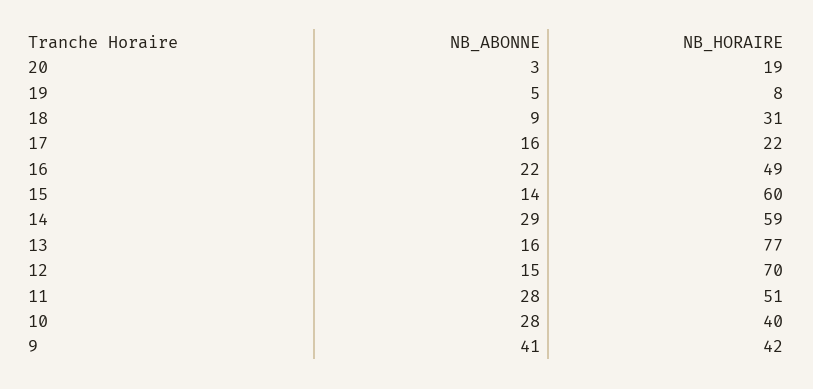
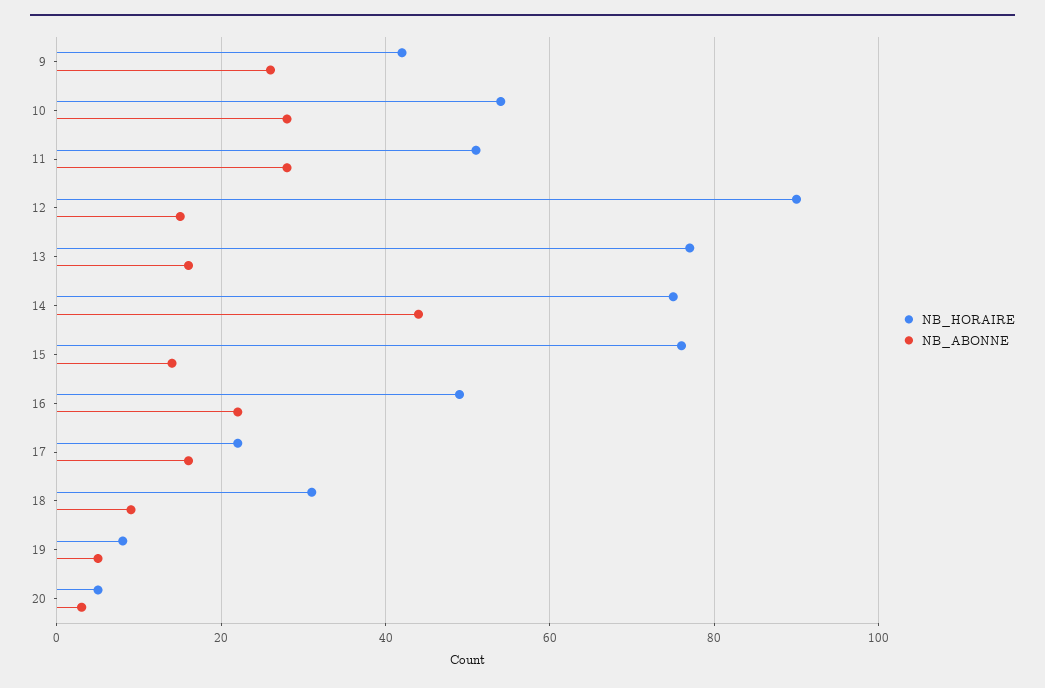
NB_HORAIRE, 20: 19 -> 5
NB_HORAIRE, 15: 60 -> 75
NB_ABONNE, 14: 29 -> 45
NB_HORAIRE, 14: 59 -> 75
NB_HORAIRE, 12: 70 -> 90
NB_HORAIRE, 10: 40 -> 55
NB_ABONNE, 9: 41 -> 25

